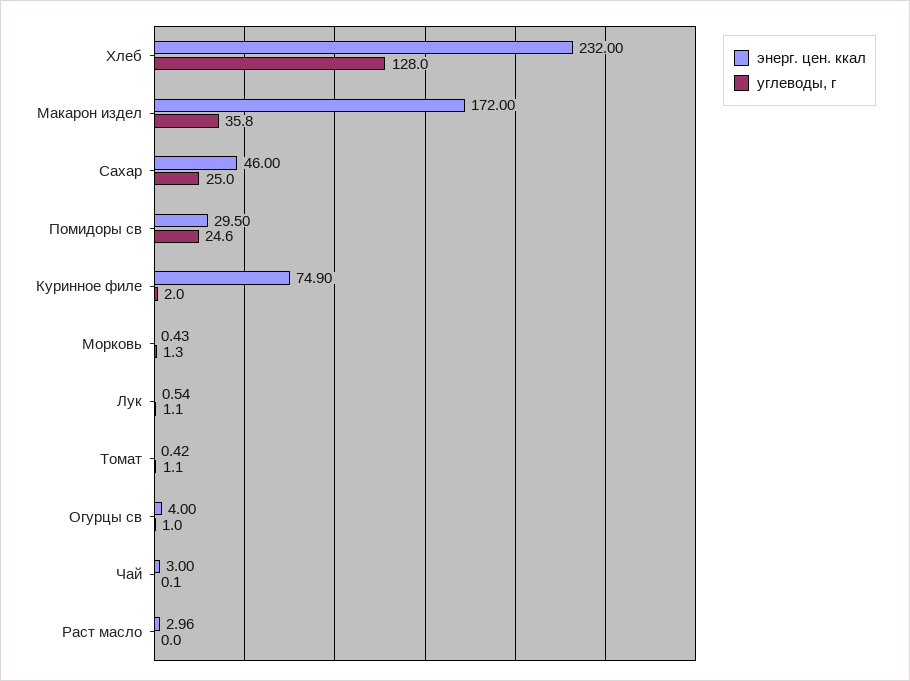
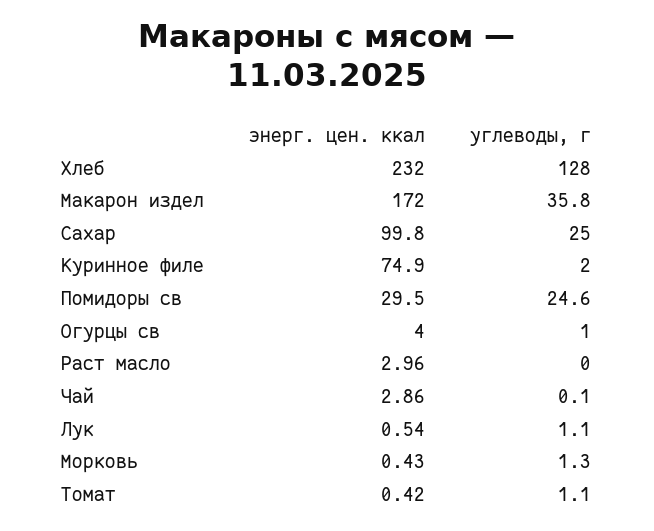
энерг. цен. ккал, Сахар: 46 -> 99.8
энерг. цен. ккал, Чай: 3 -> 2.86

